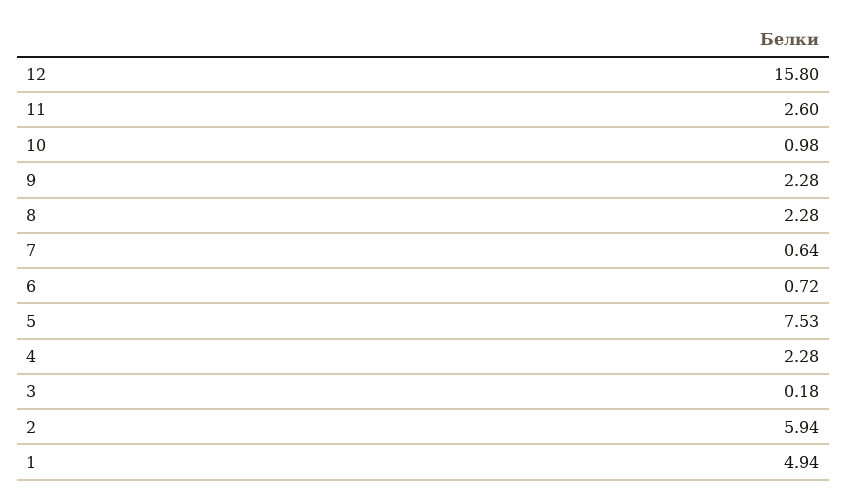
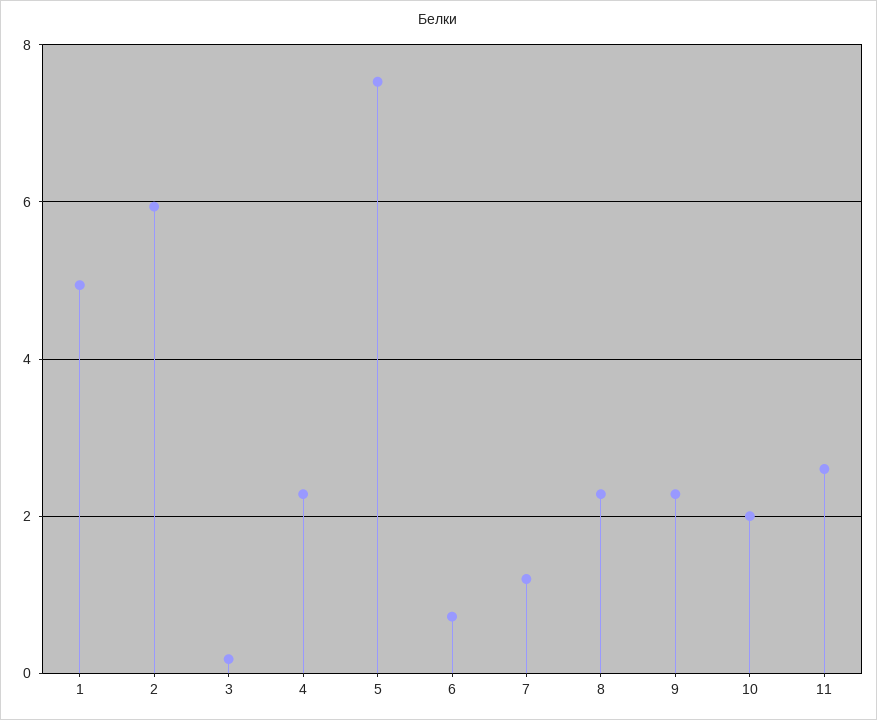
12: 15.8 -> none
10: 0.98 -> 2
7: 0.64 -> 1.2

